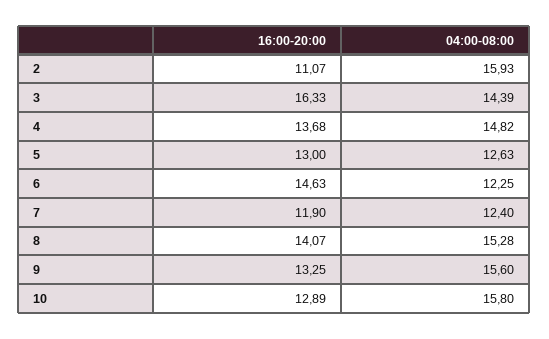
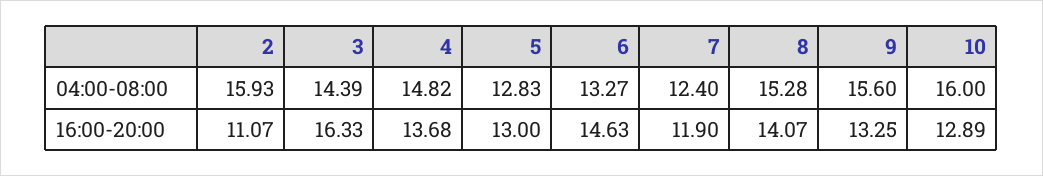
04:00-08:00, 5: 12.63 -> 12.83
04:00-08:00, 6: 12.25 -> 13.27
04:00-08:00, 10: 15.8 -> 16

